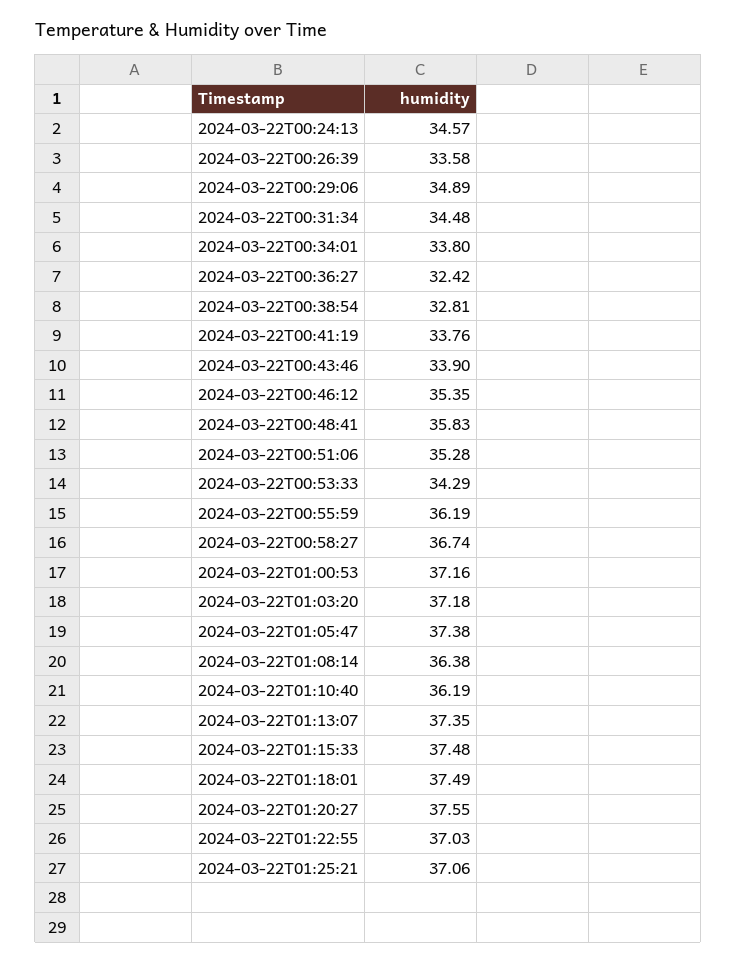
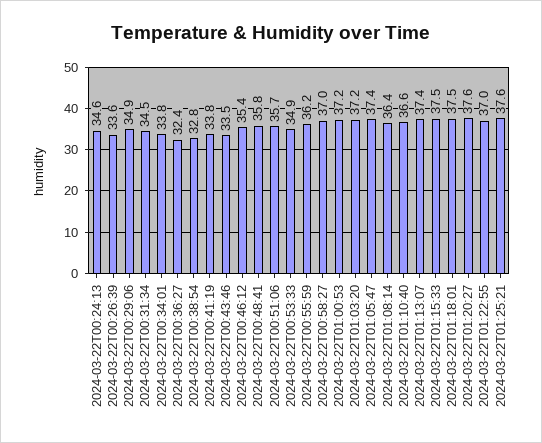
2024-03-22T00:43:46: 33.9 -> 33.5
2024-03-22T00:51:06: 35.28 -> 35.7
2024-03-22T00:53:33: 34.29 -> 34.9
2024-03-22T00:58:27: 36.74 -> 37
2024-03-22T01:10:40: 36.19 -> 36.6
2024-03-22T01:25:21: 37.06 -> 37.6

